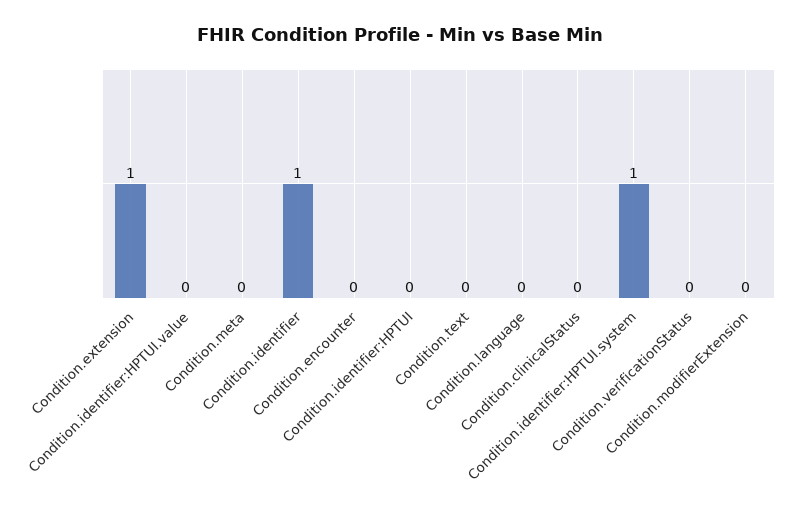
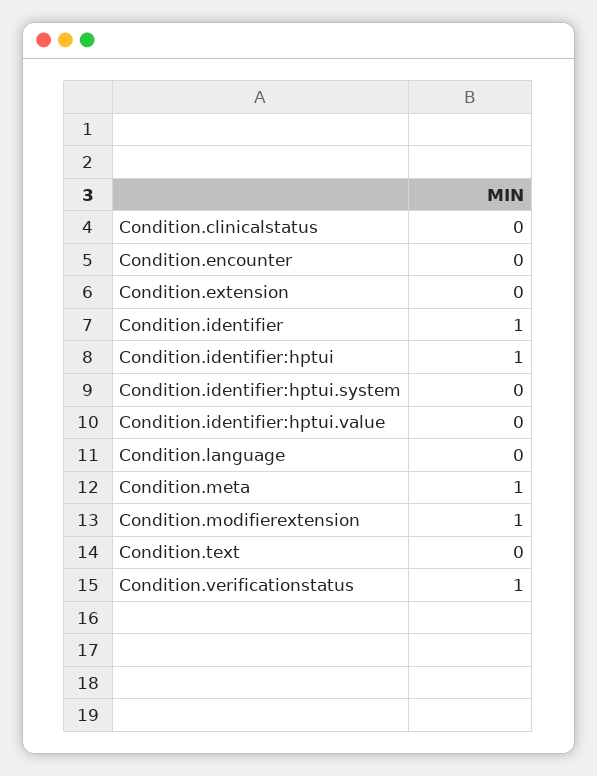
Condition.extension: 1 -> 0
Condition.meta: 0 -> 1
Condition.identifier:HPTUI: 0 -> 1
Condition.identifier:HPTUI.system: 1 -> 0
Condition.verificationStatus: 0 -> 1
Condition.modifierExtension: 0 -> 1

